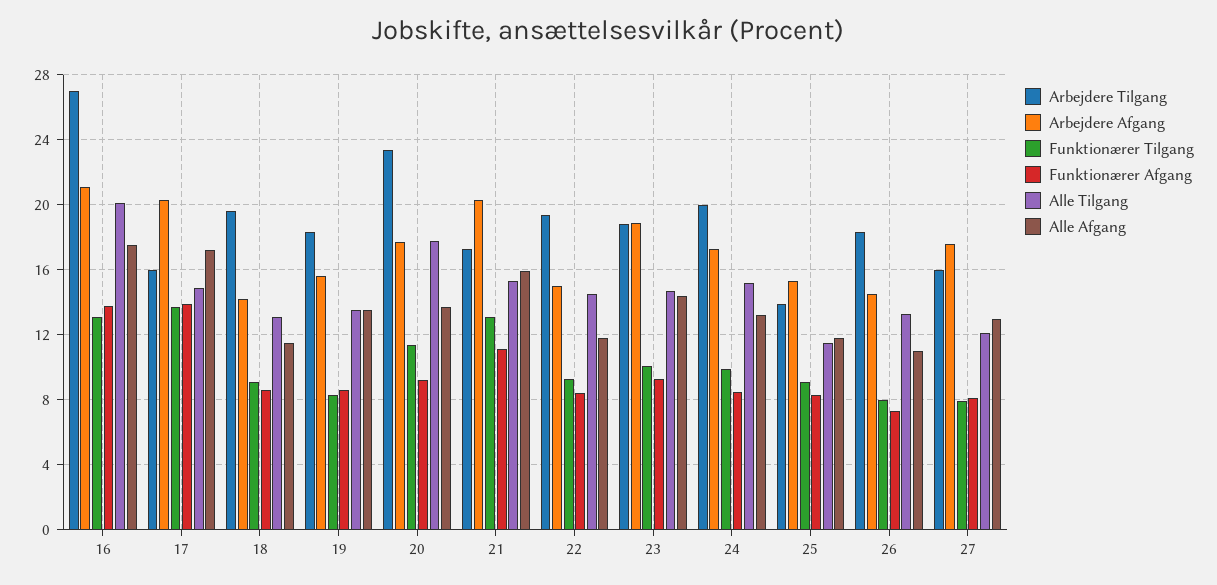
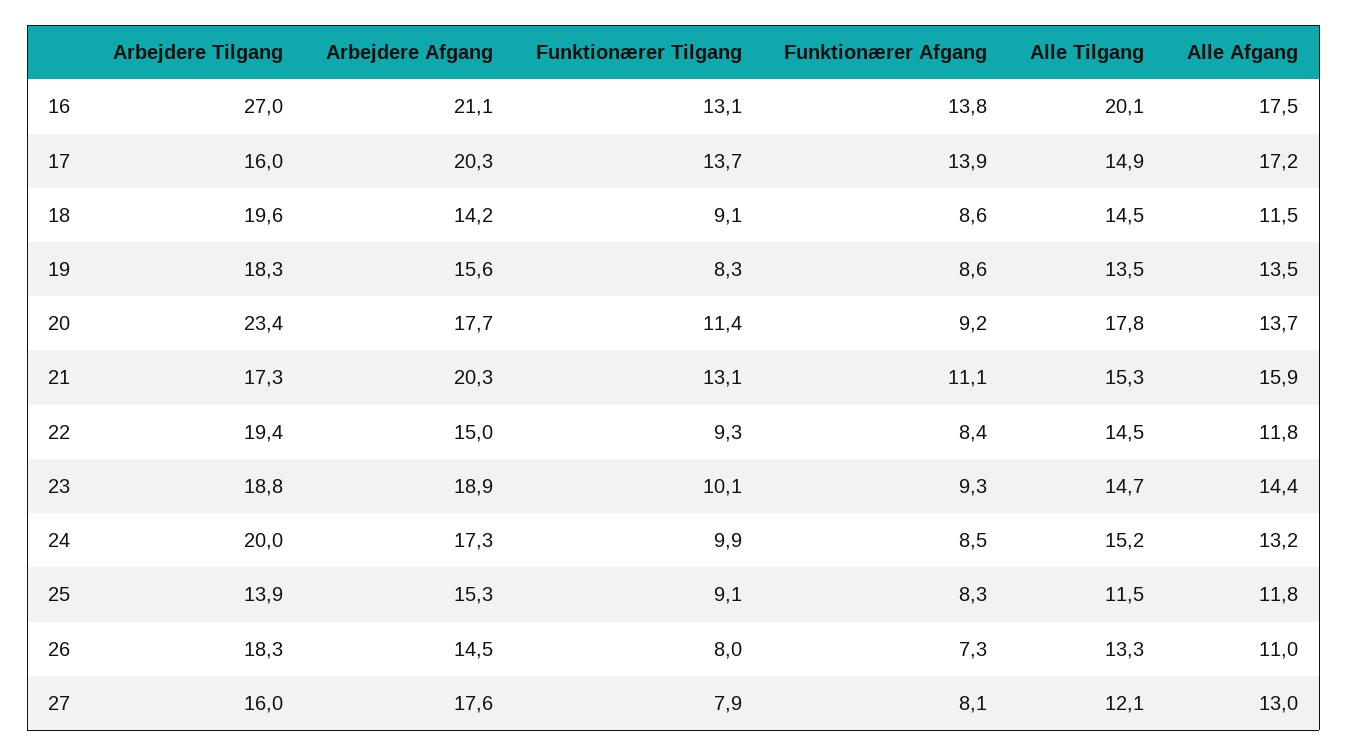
Alle Tilgang, 18: 13 -> 14.5

